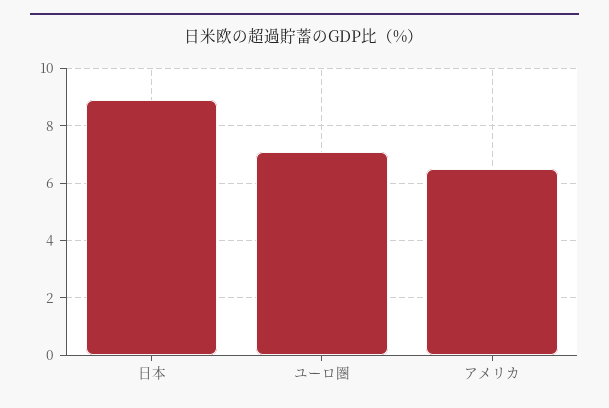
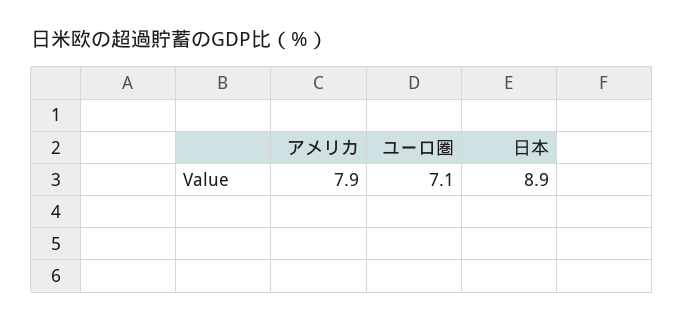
アメリカ: 6.5 -> 7.9

